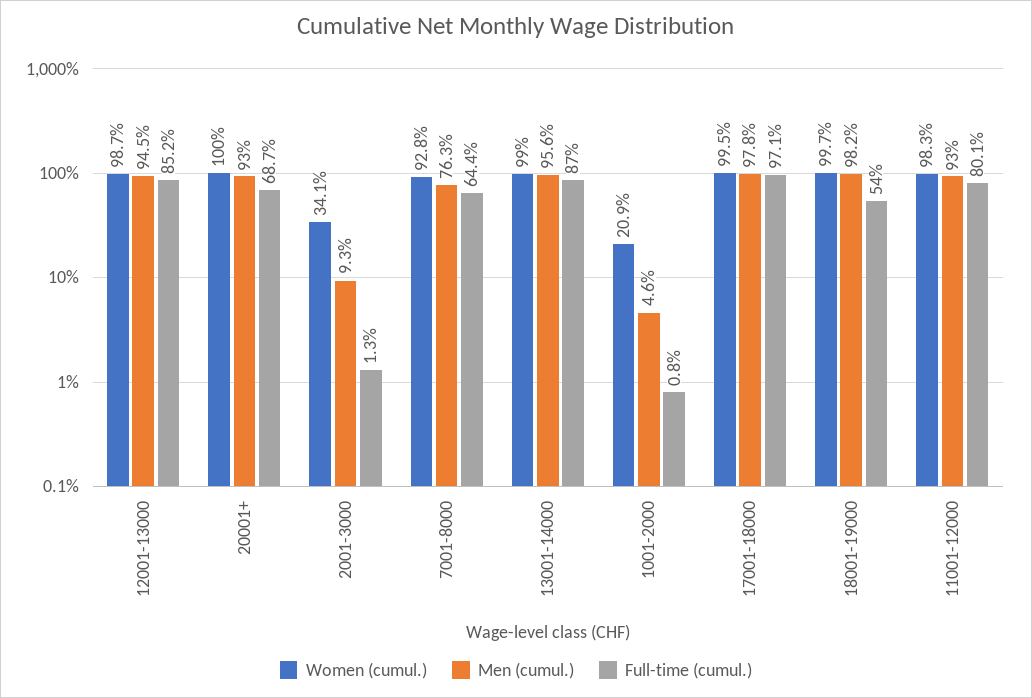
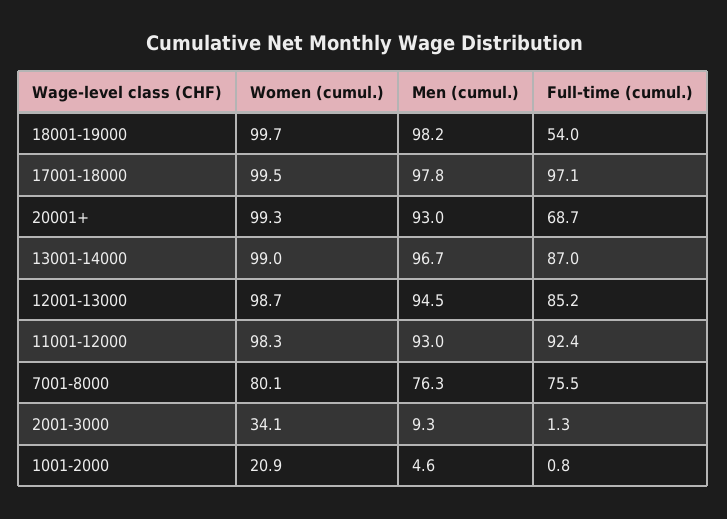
Women (cumul.), 20001+: 100 -> 99.3
Women (cumul.), 7001-8000: 92.8 -> 80.1
Full-time (cumul.), 7001-8000: 64.4 -> 75.5
Men (cumul.), 13001-14000: 95.6 -> 96.7
Full-time (cumul.), 11001-12000: 80.1 -> 92.4

